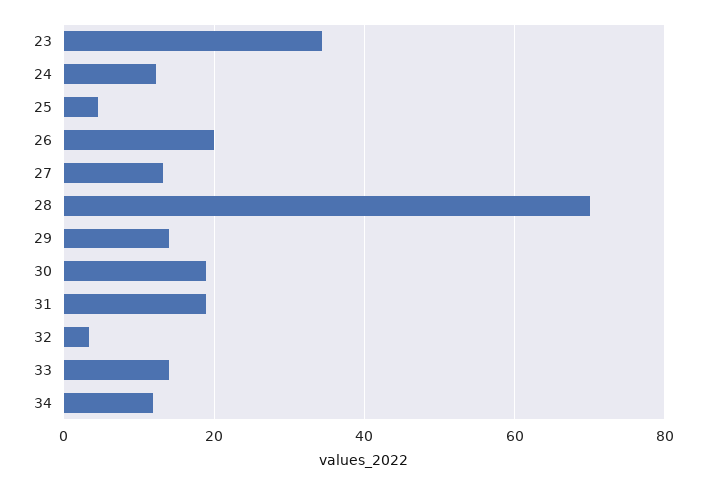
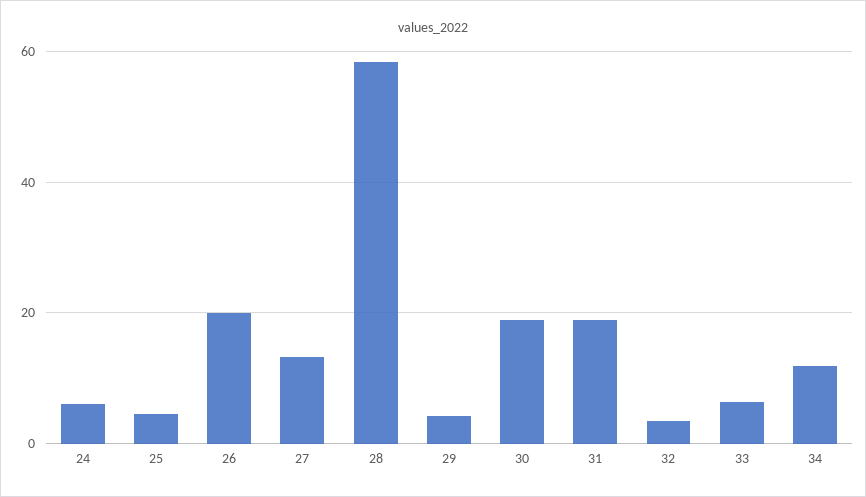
23: 34 -> none
24: 12 -> 6
28: 70 -> 58
29: 14 -> 4
33: 14 -> 6

